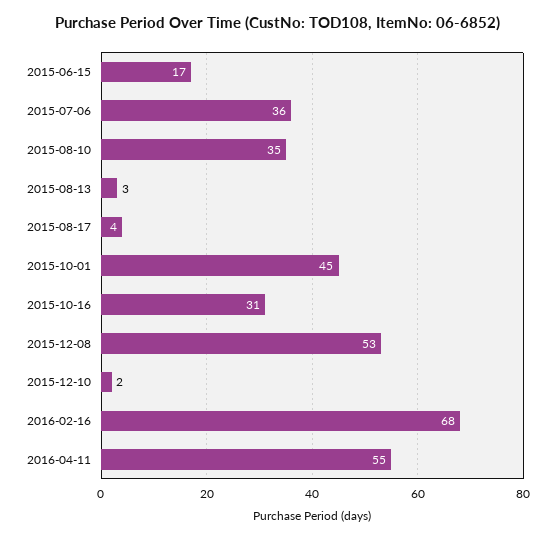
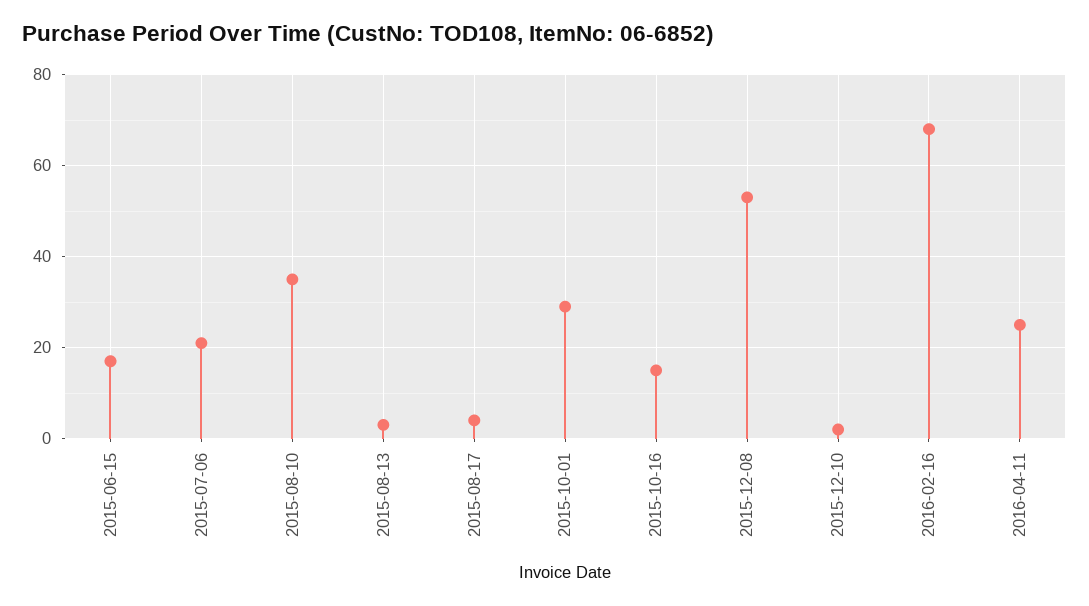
2015-07-06: 36 -> 20
2015-10-01: 45 -> 30
2015-10-16: 31 -> 15
2016-04-11: 55 -> 25

